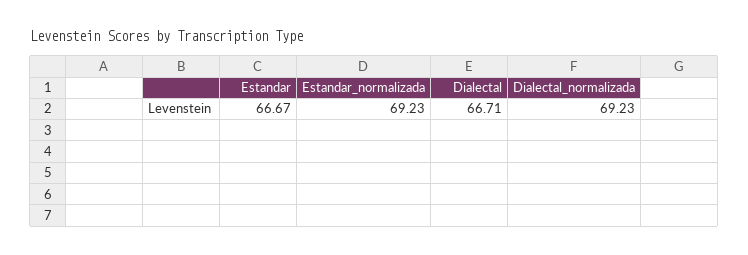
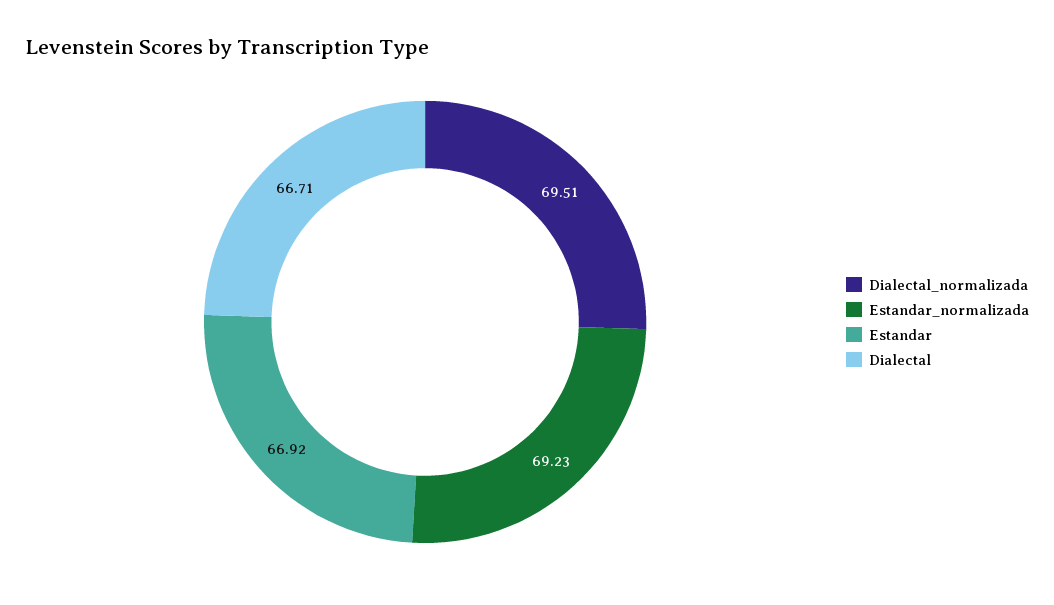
Estandar: 66.67 -> 66.92
Dialectal_normalizada: 69.23 -> 69.51

